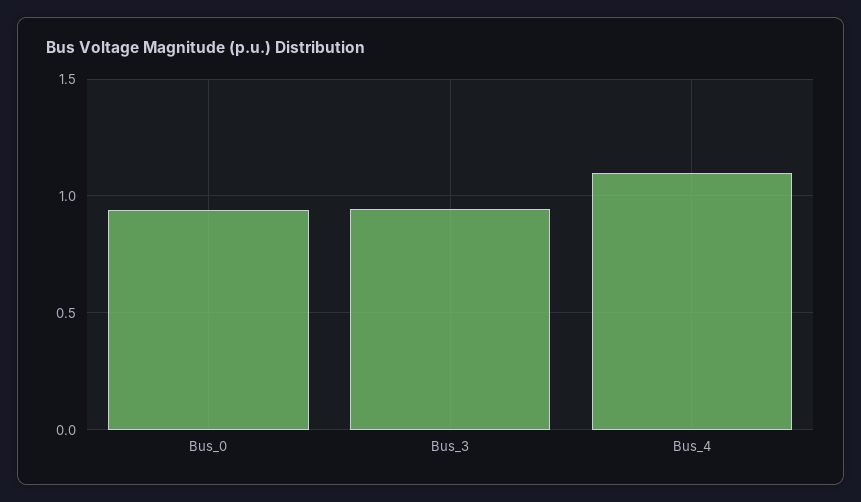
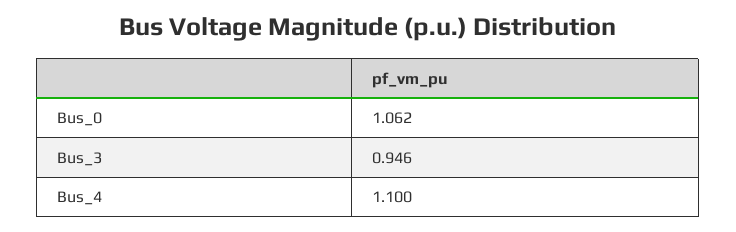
Bus_0: 0.95 -> 1.062

